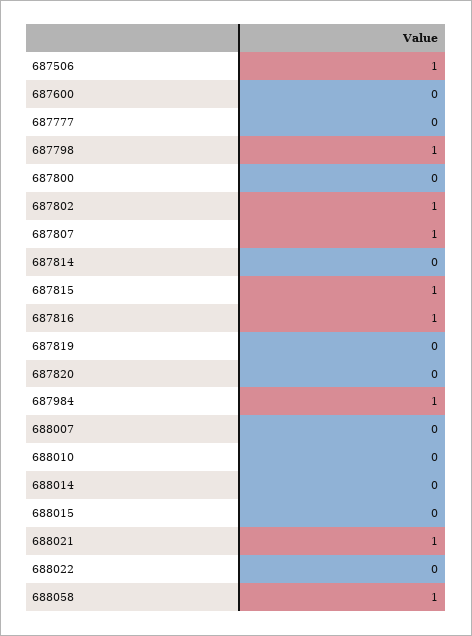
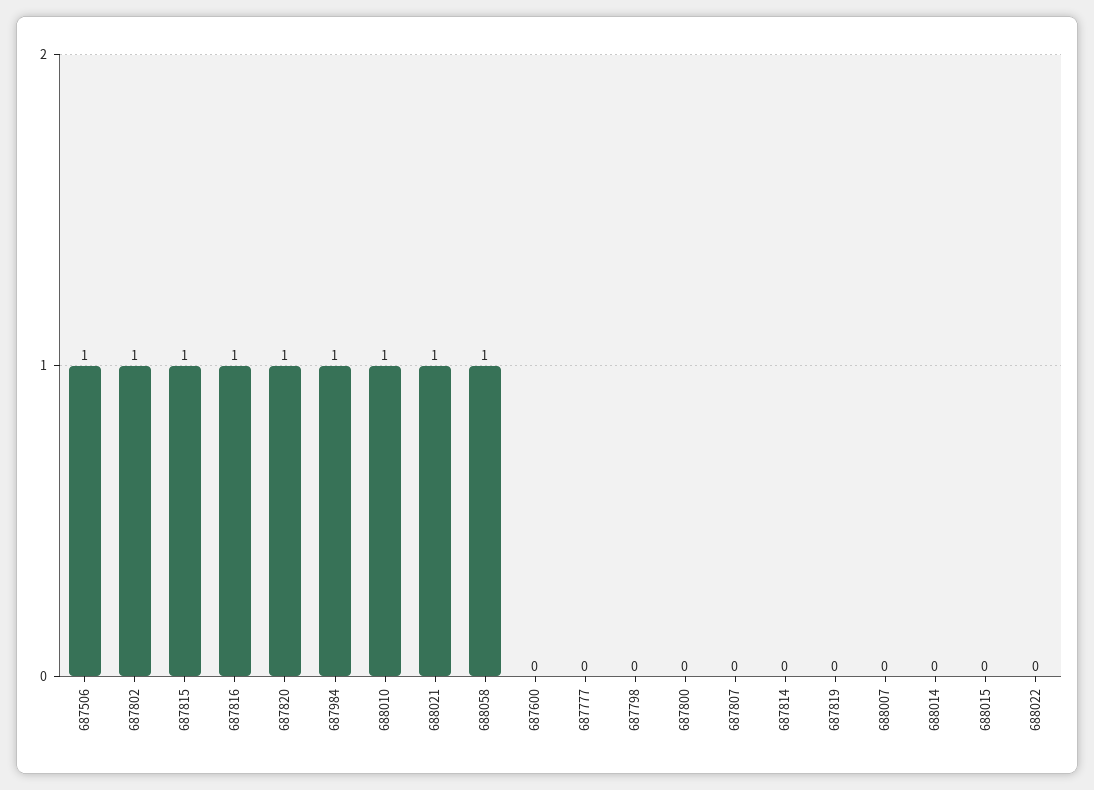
687798: 1 -> 0
687807: 1 -> 0
687820: 0 -> 1
688010: 0 -> 1

